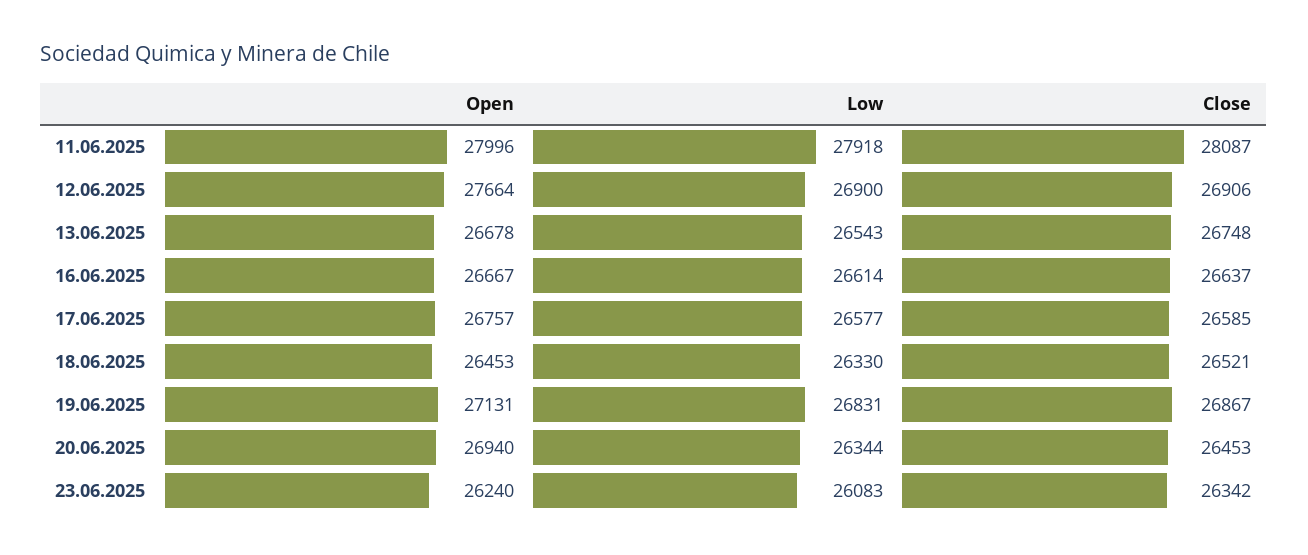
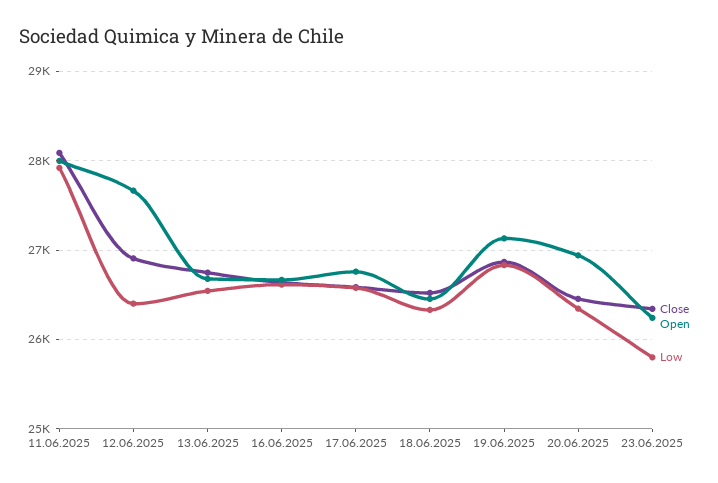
Low, 12.06.2025: 26900 -> 26400
Low, 23.06.2025: 26083 -> 25800

